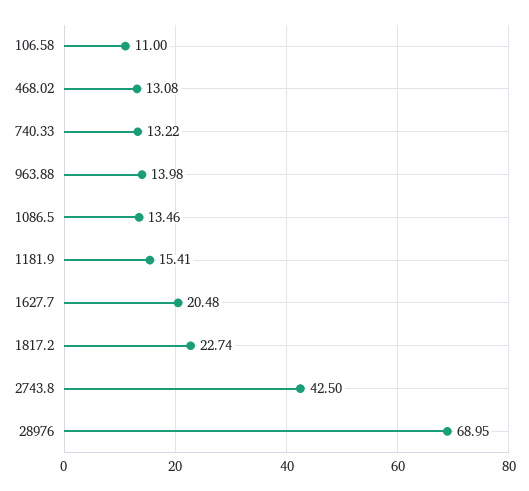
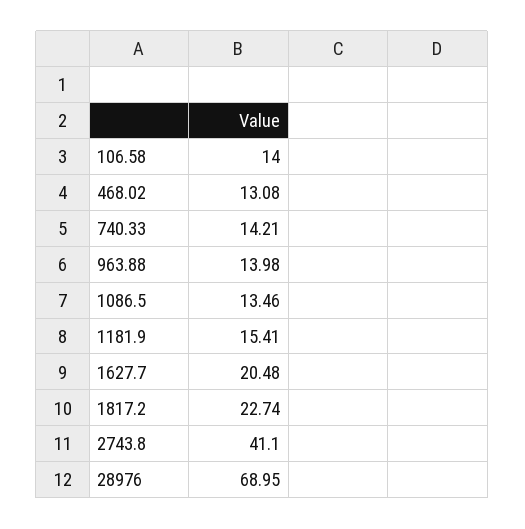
106.58: 11 -> 14
740.33: 13.22 -> 14.21
2743.8: 42.5 -> 41.1

